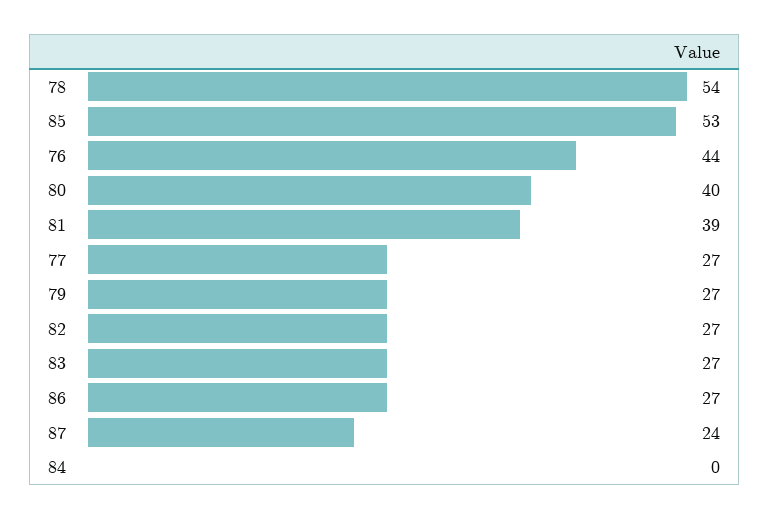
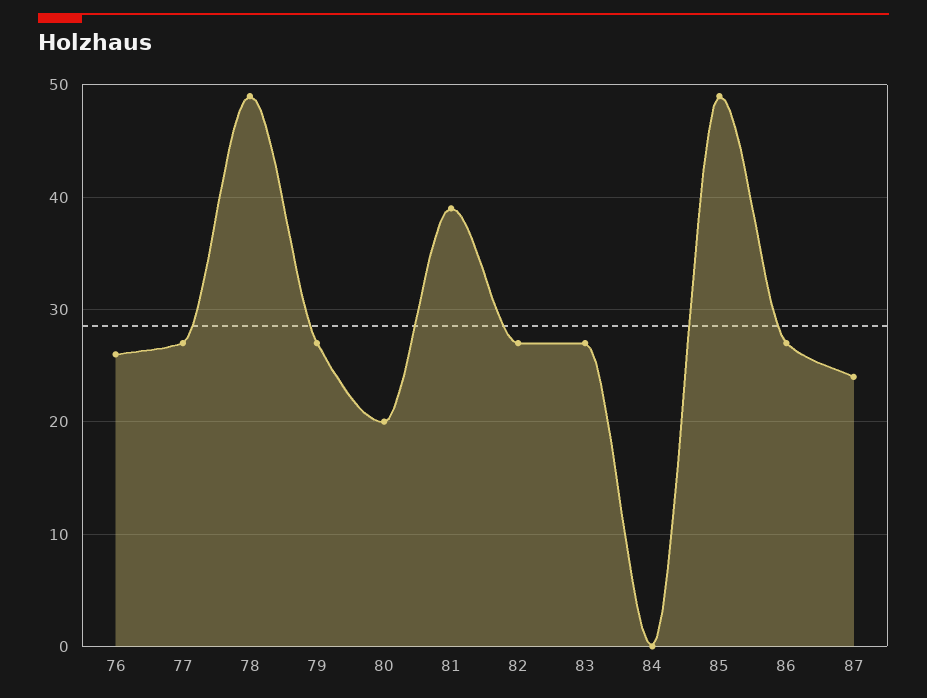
78: 54 -> 49
85: 53 -> 49
76: 44 -> 26
80: 40 -> 20

